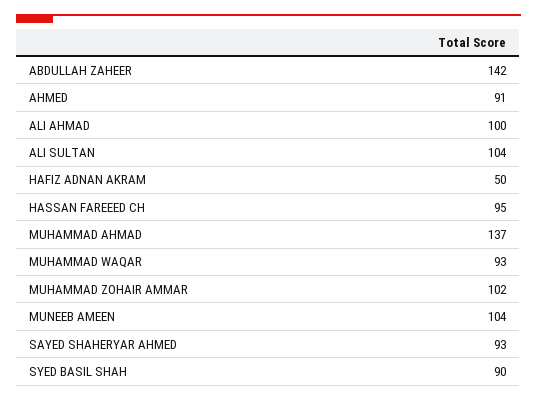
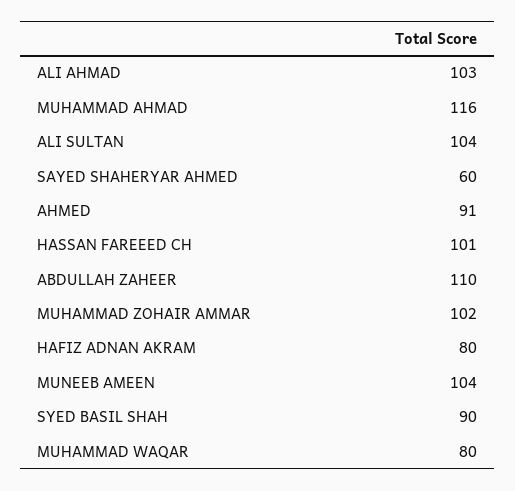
ABDULLAH ZAHEER: 142 -> 110
ALI AHMAD: 100 -> 103
HAFIZ ADNAN AKRAM: 50 -> 80
HASSAN FAREEED CH: 95 -> 101
MUHAMMAD AHMAD: 137 -> 116
MUHAMMAD WAQAR: 93 -> 80
SAYED SHAHERYAR AHMED: 93 -> 60

